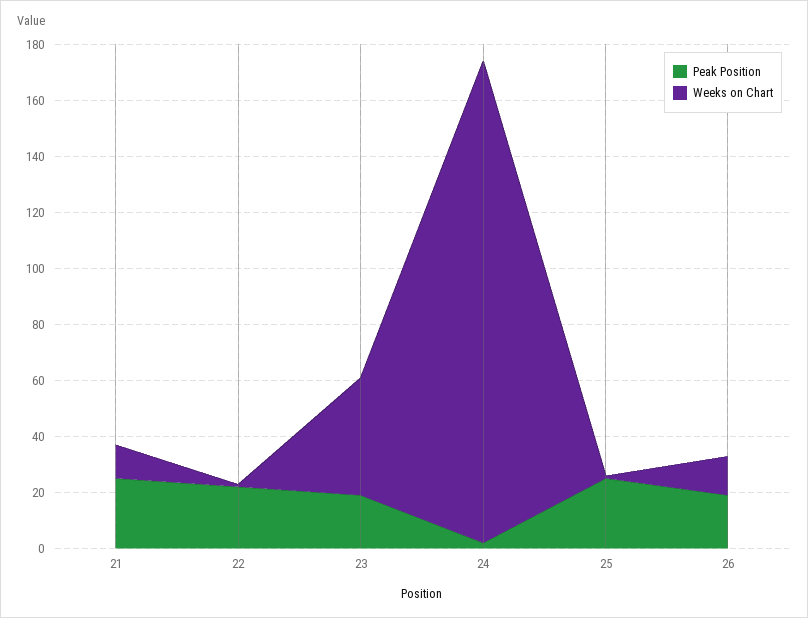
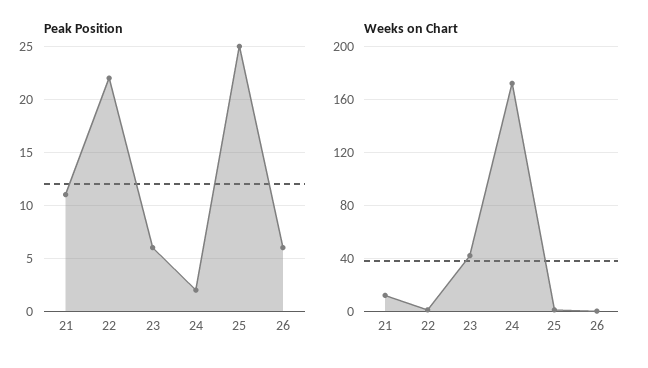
Peak Position, 21: 25 -> 11
Peak Position, 23: 20 -> 6
Peak Position, 26: 20 -> 6
Weeks on Chart, 26: 15 -> 0

